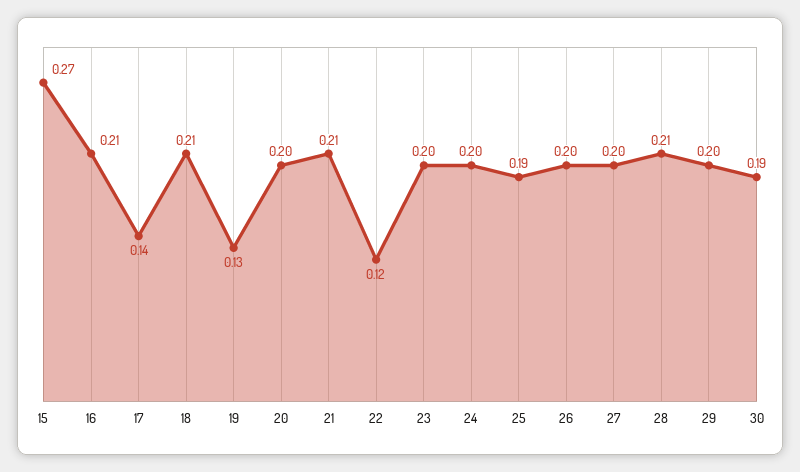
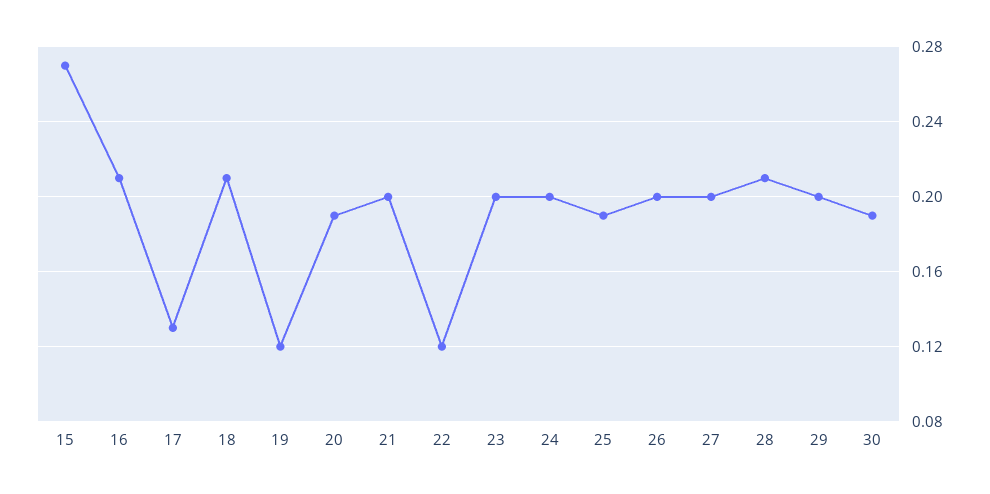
17: 0.14 -> 0.13
19: 0.13 -> 0.12
20: 0.2 -> 0.19
21: 0.21 -> 0.2

